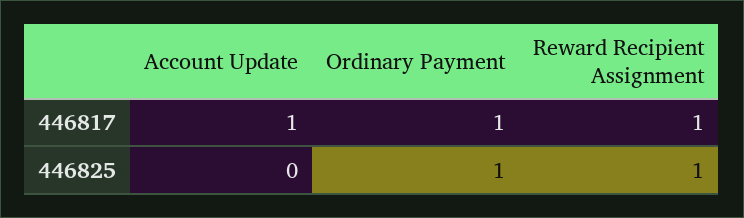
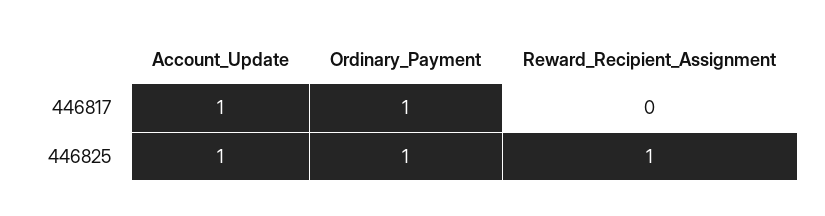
Reward Recipient Assignment, 446817: 1 -> 0
Account Update, 446825: 0 -> 1

